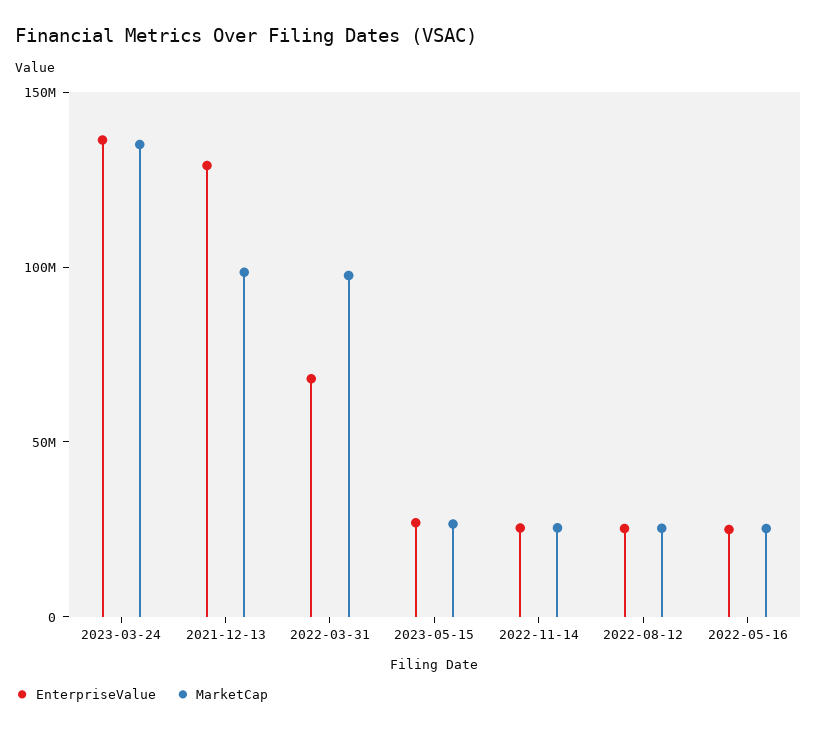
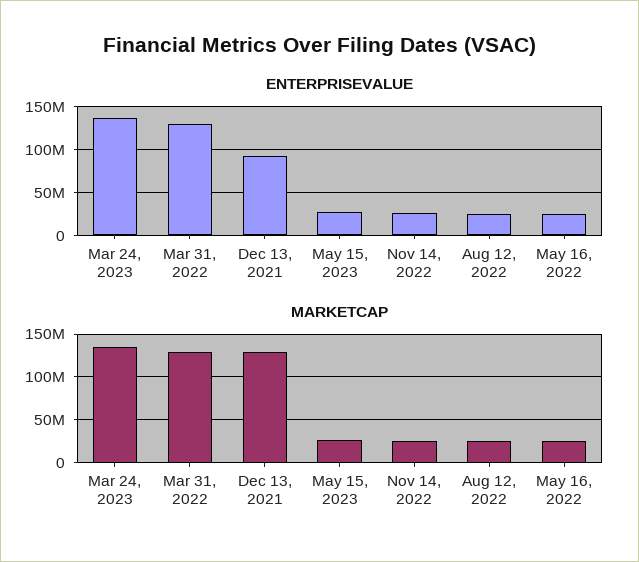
EnterpriseValue, 2021-12-13: 130000000 -> 90000000
MarketCap, 2021-12-13: 100000000 -> 130000000
EnterpriseValue, 2022-03-31: 70000000 -> 130000000
MarketCap, 2022-03-31: 100000000 -> 130000000

